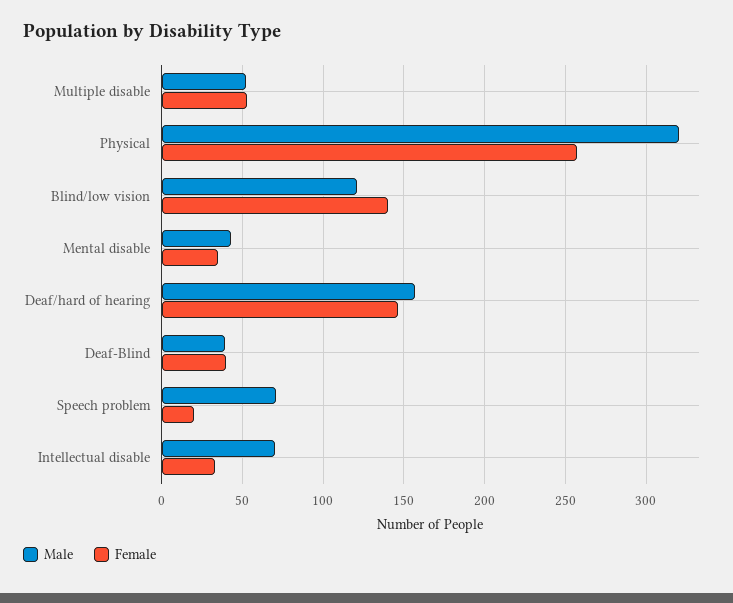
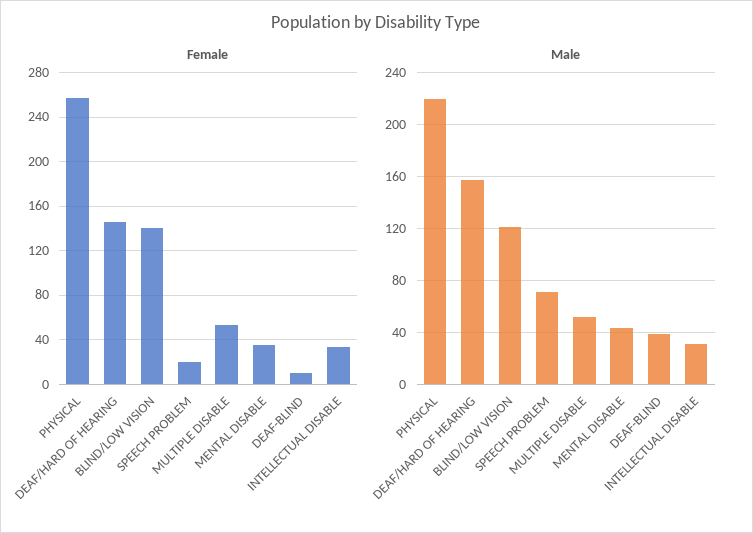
Male, Physical: 320 -> 220
Female, Deaf-Blind: 40 -> 10
Male, Intellectual disable: 70 -> 30

